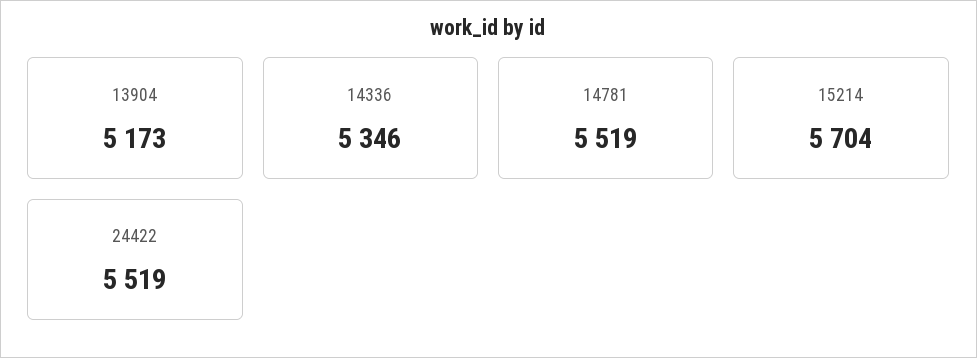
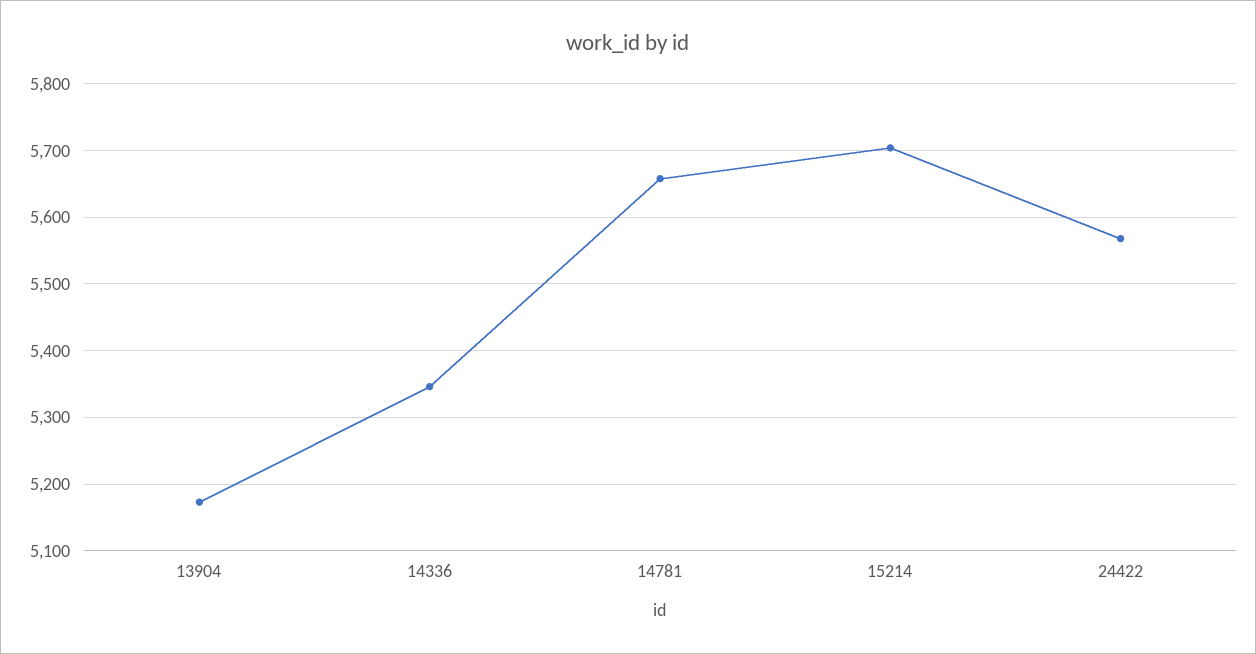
14781: 5519 -> 5660
24422: 5519 -> 5570

